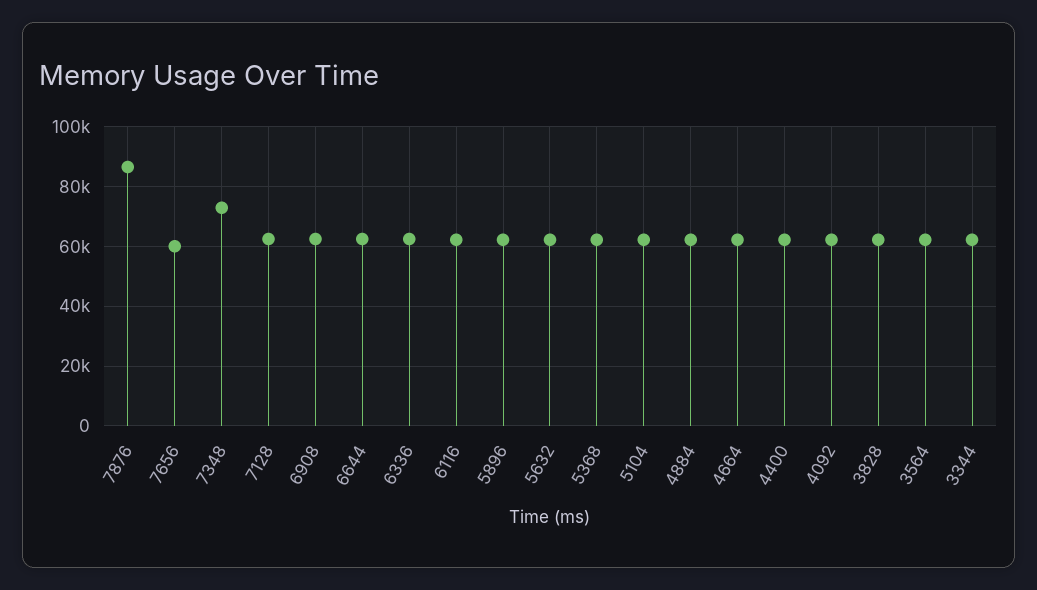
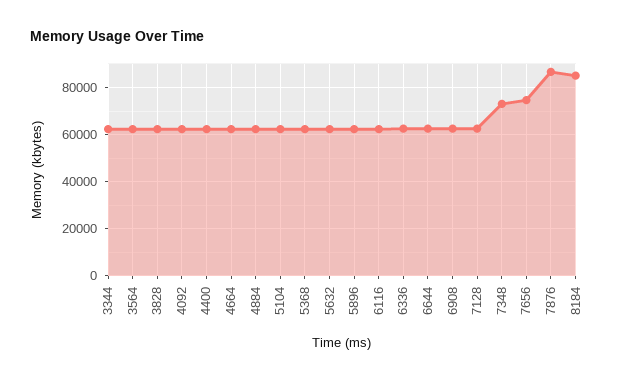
7656: 60000 -> 75000
8184: none -> 85000

